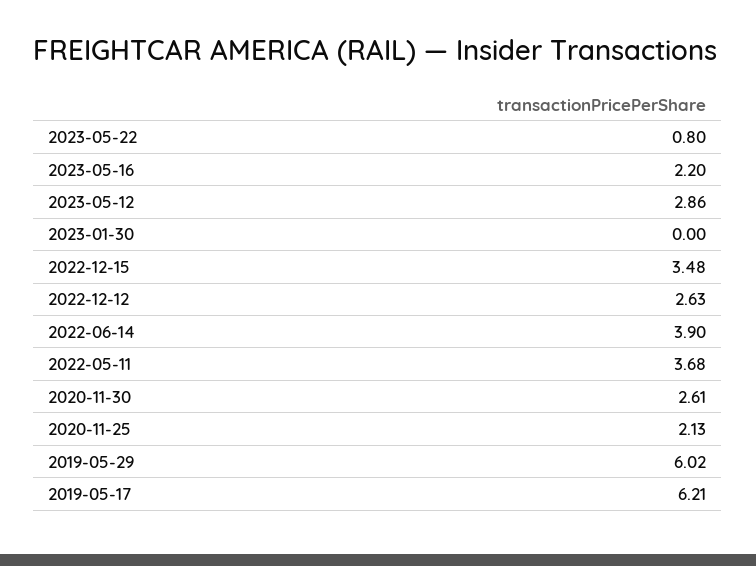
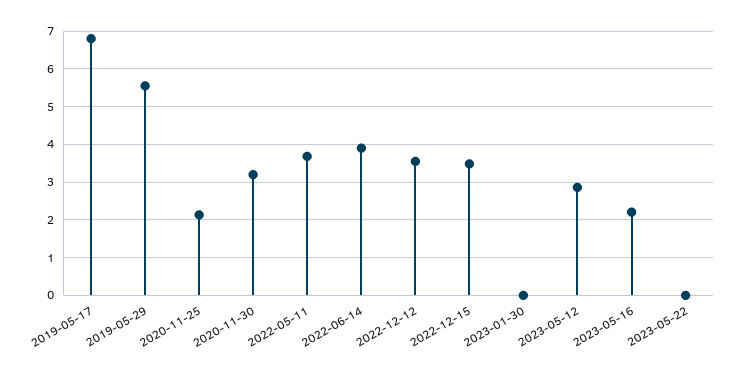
2023-05-22: 0.8 -> 0
2022-12-12: 2.63 -> 3.6
2020-11-30: 2.61 -> 3.2
2019-05-29: 6.02 -> 5.6
2019-05-17: 6.21 -> 6.8

